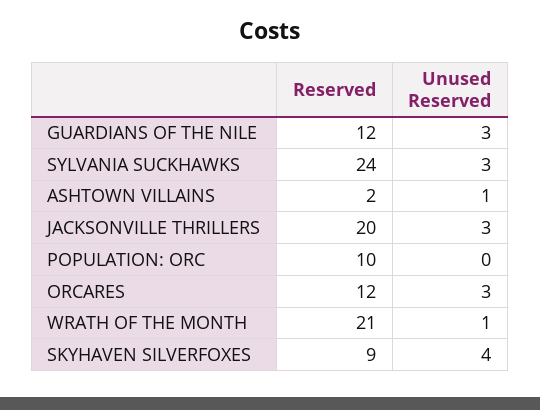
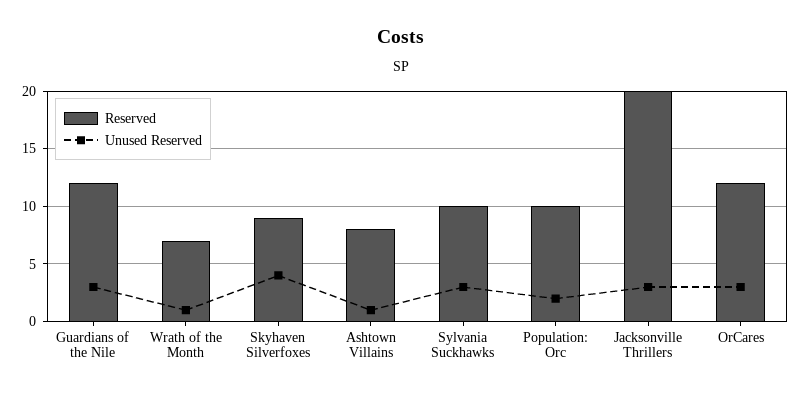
Reserved, SYLVANIA SUCKHAWKS: 24 -> 10
Reserved, ASHTOWN VILLAINS: 2 -> 8
Unused Reserved, POPULATION: ORC: 0 -> 2
Reserved, WRATH OF THE MONTH: 21 -> 7

